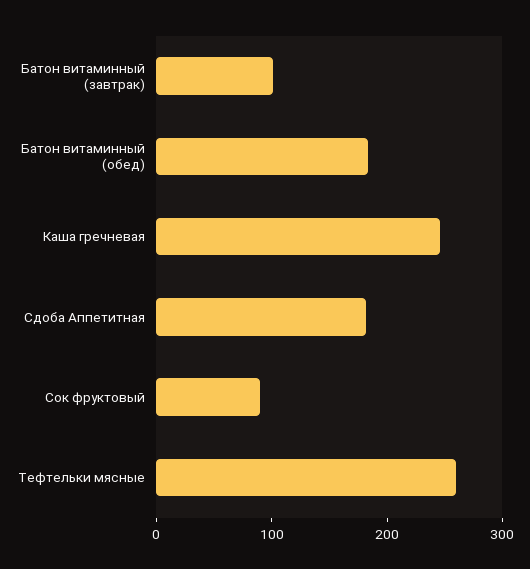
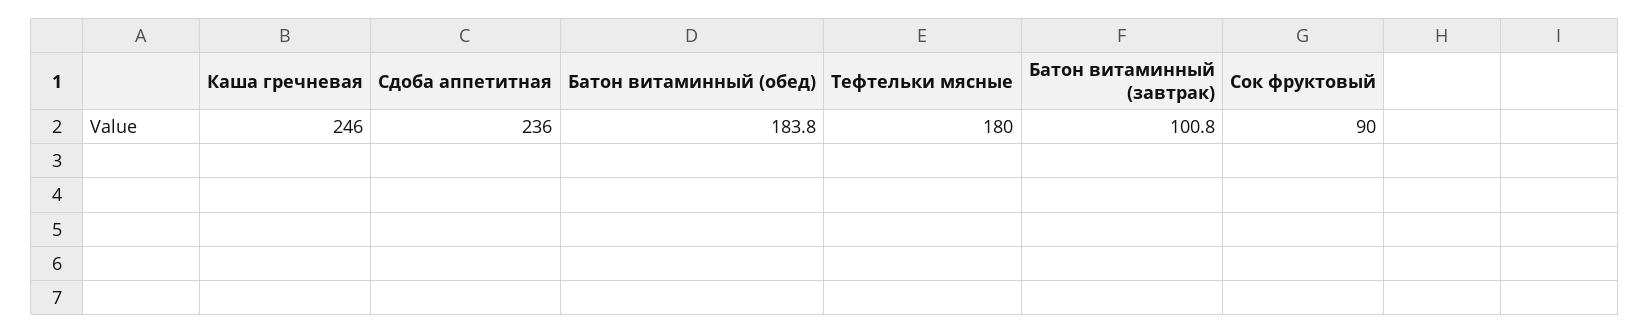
Сдоба Аппетитная: 180 -> 236
Тефтельки мясные: 260 -> 180

